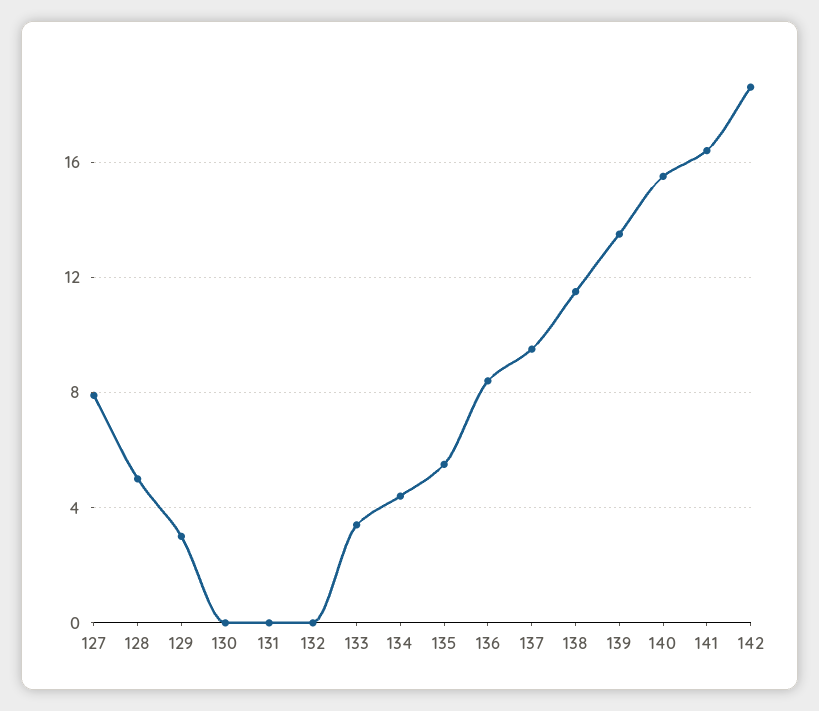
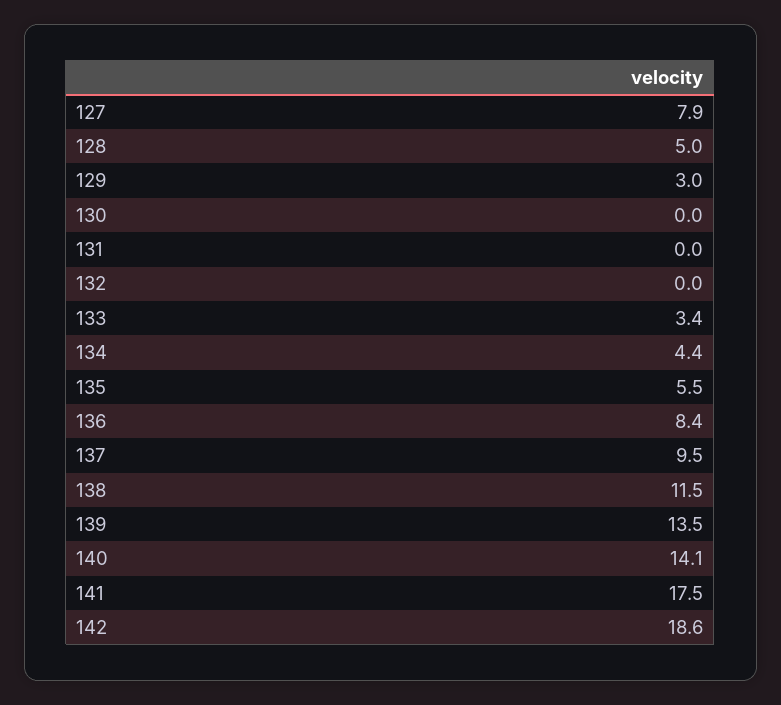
140: 15.5 -> 14.1
141: 16.5 -> 17.5

